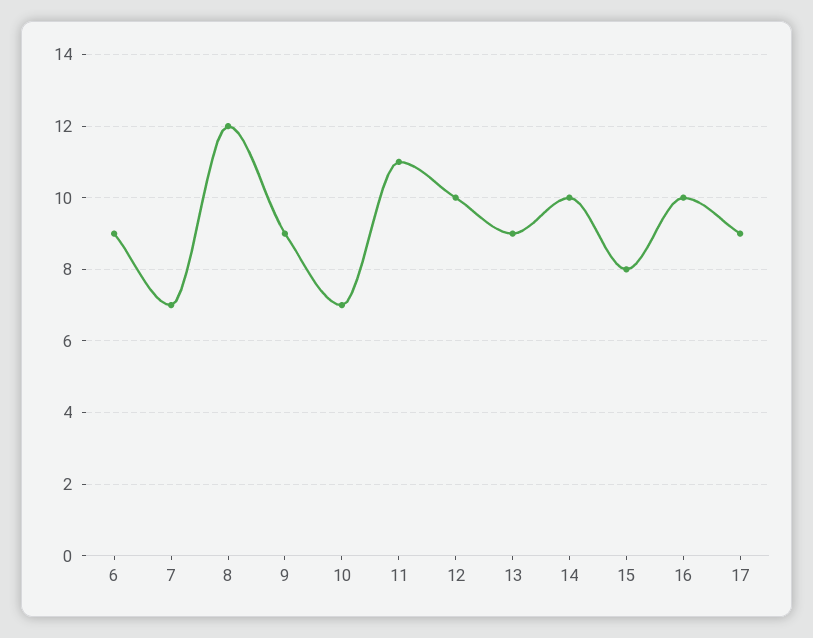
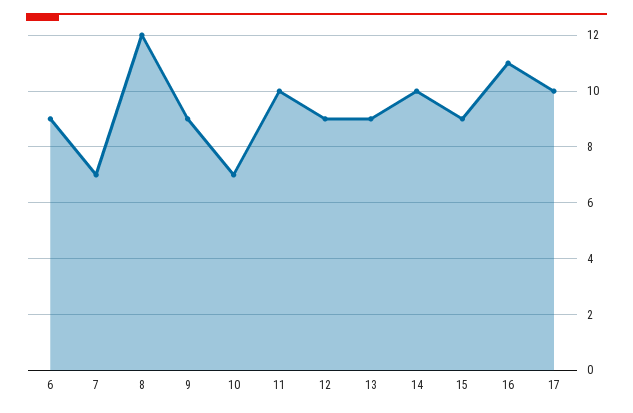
11: 11 -> 10
12: 10 -> 9
15: 8 -> 9
16: 10 -> 11
17: 9 -> 10

